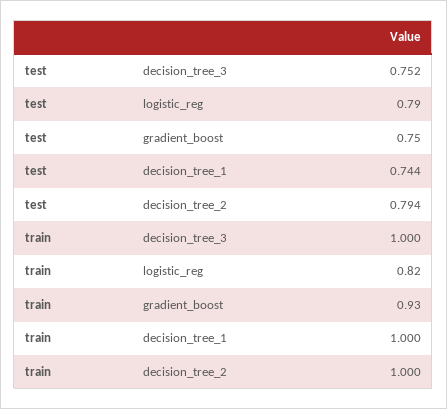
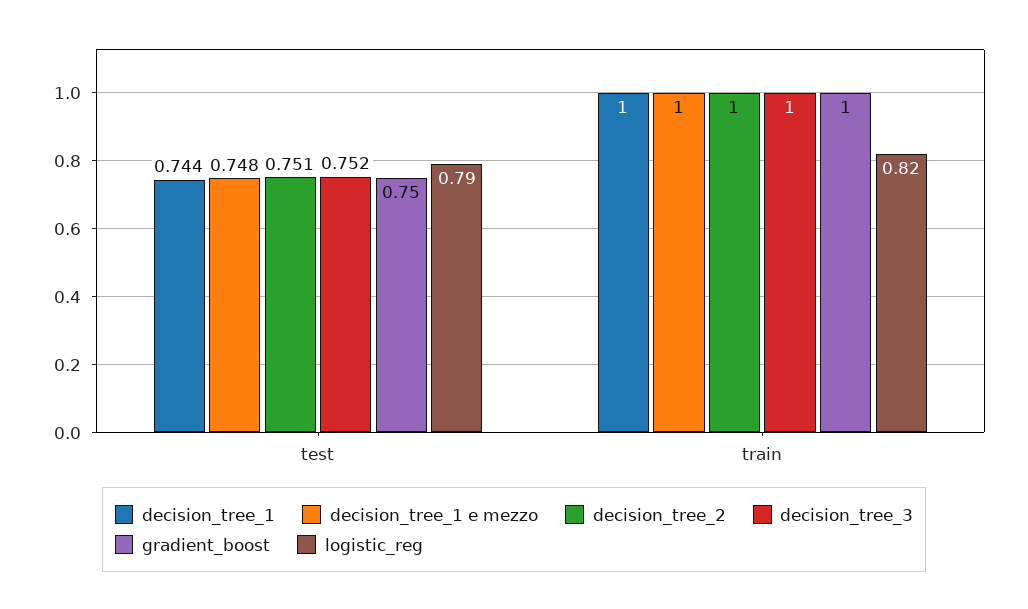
decision_tree_2, test: 0.794 -> 0.751
gradient_boost, train: 0.93 -> 1
decision_tree_1 e mezzo, test: none -> 0.748
decision_tree_1 e mezzo, train: none -> 1

